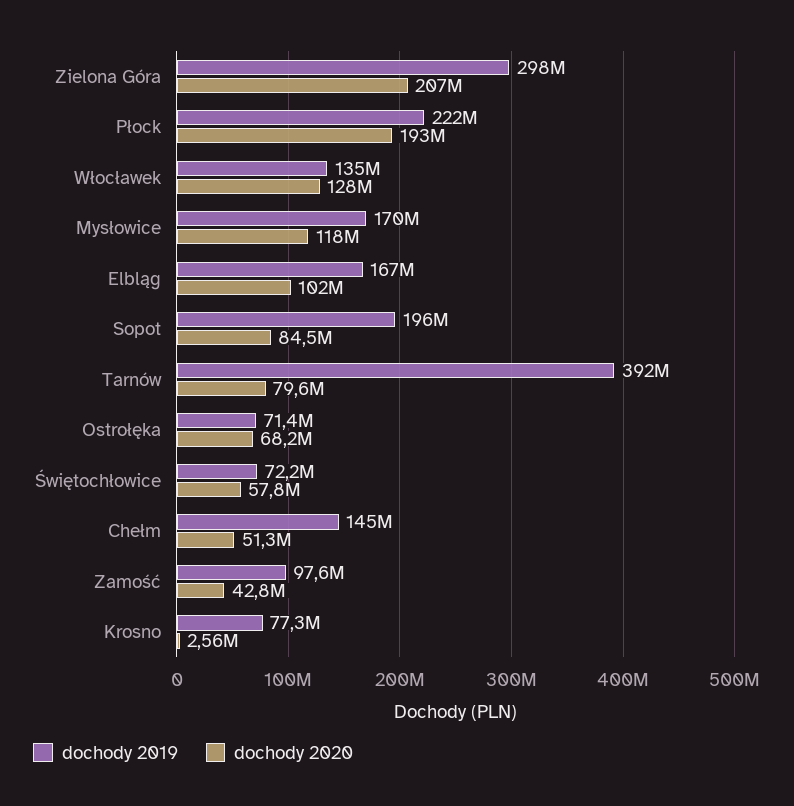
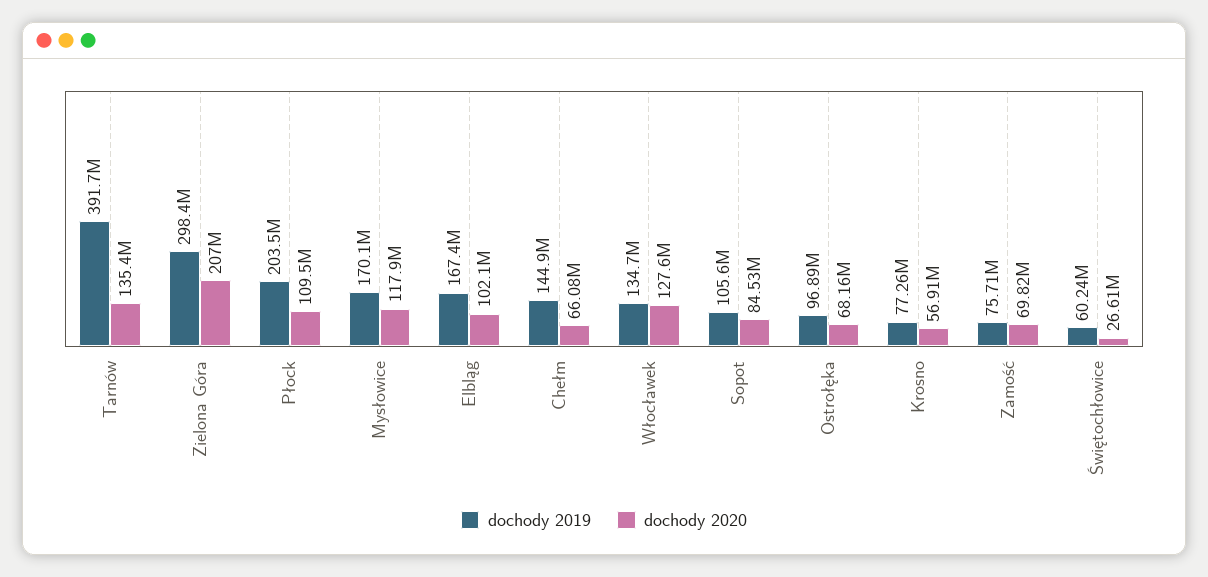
dochody 2019, Płock: 222000000 -> 203500000
dochody 2020, Płock: 193000000 -> 109500000
dochody 2019, Sopot: 196000000 -> 105600000
dochody 2020, Tarnów: 79600000 -> 135400000
dochody 2019, Ostrołęka: 71400000 -> 96890000
dochody 2019, Świętochłowice: 72200000 -> 60240000
dochody 2020, Świętochłowice: 57800000 -> 26610000
dochody 2020, Chełm: 51300000 -> 66080000
dochody 2019, Zamość: 97600000 -> 75710000
dochody 2020, Zamość: 42800000 -> 69820000
dochody 2020, Krosno: 2560000 -> 56910000

